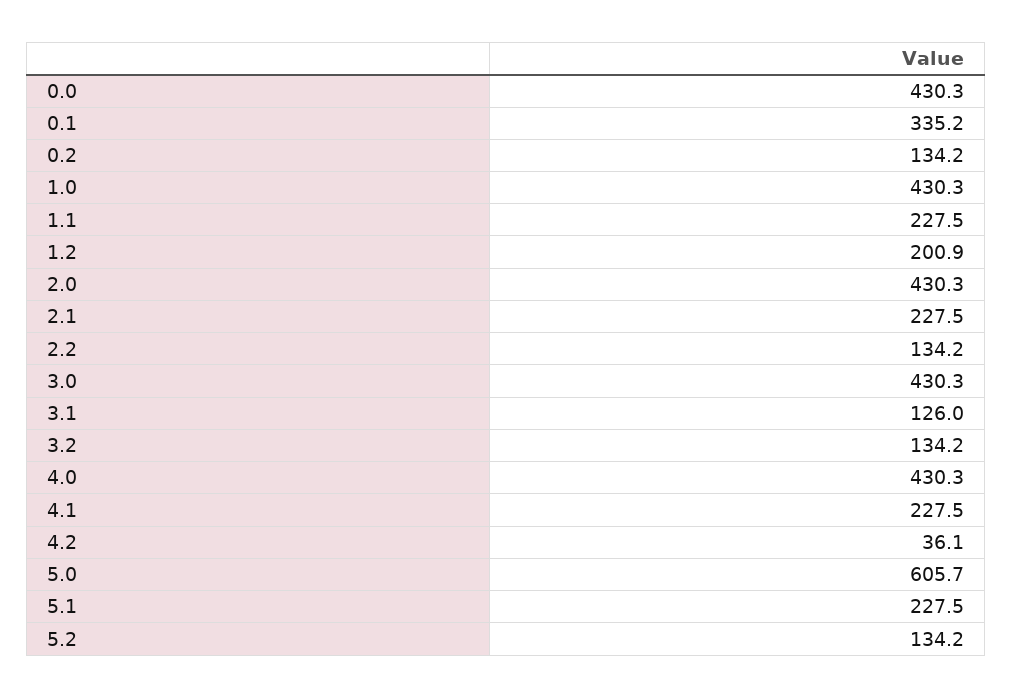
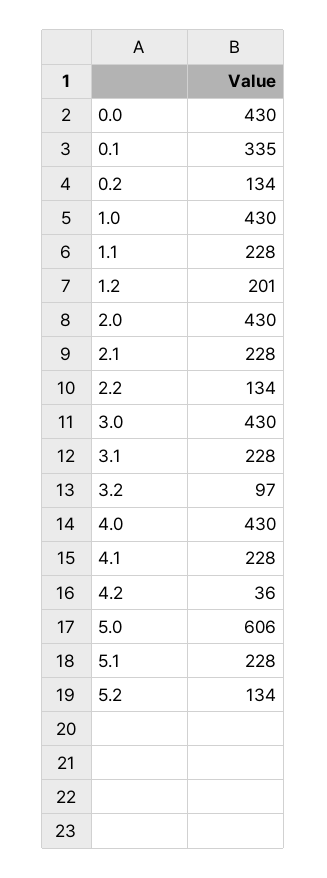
3.1: 126 -> 228
3.2: 134.2 -> 97

